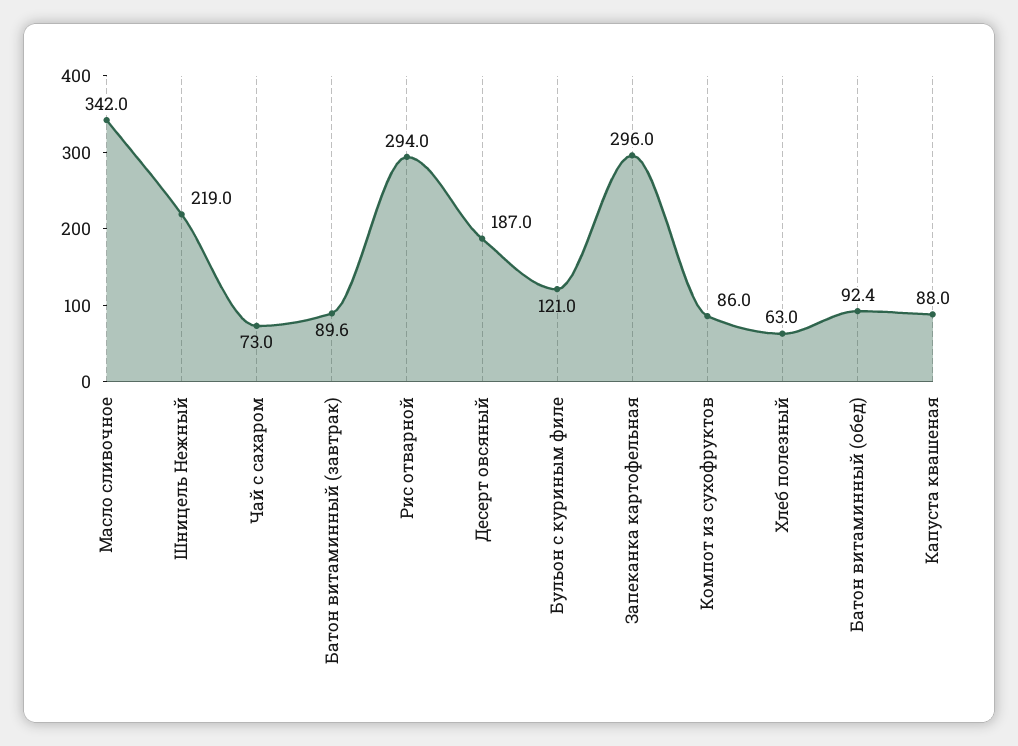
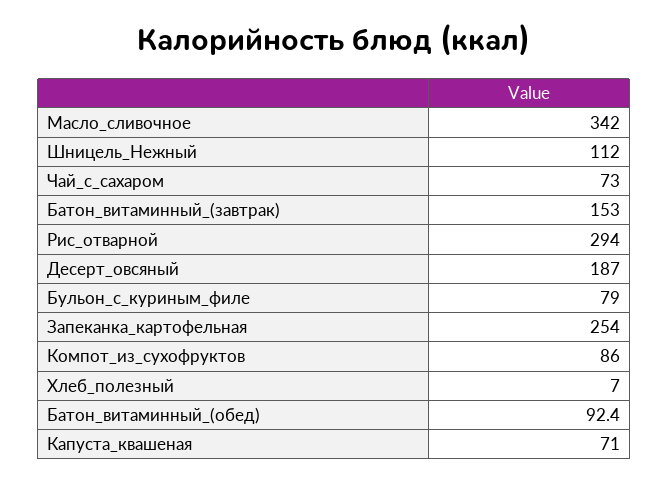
Шницель Нежный: 219 -> 112
Батон витаминный (завтрак): 89.6 -> 153
Бульон с куриным филе: 121 -> 79
Запеканка картофельная: 296 -> 254
Хлеб полезный: 63 -> 7
Капуста квашеная: 88 -> 71

